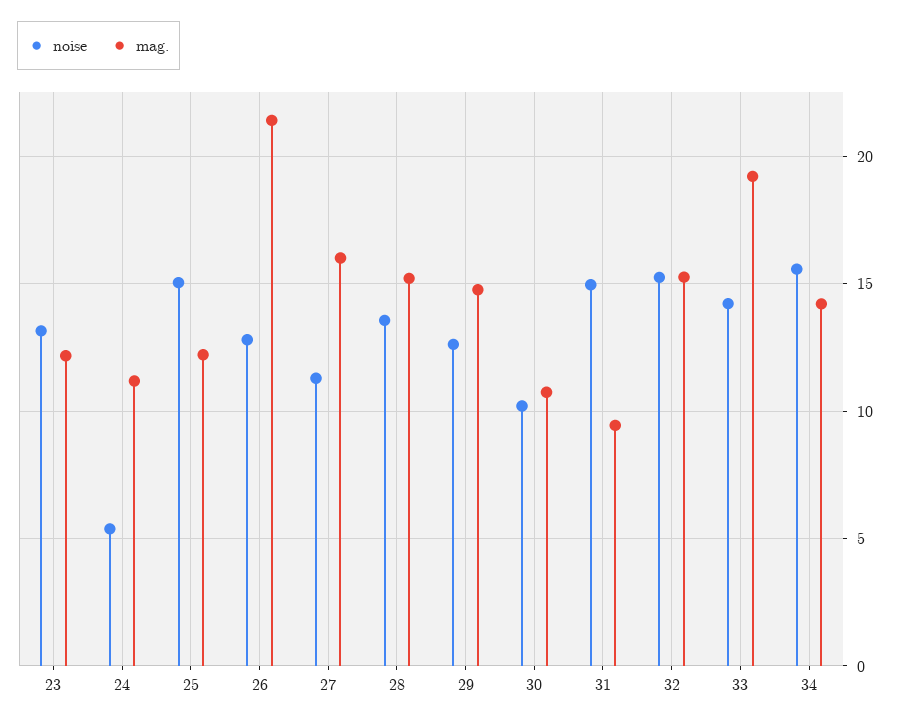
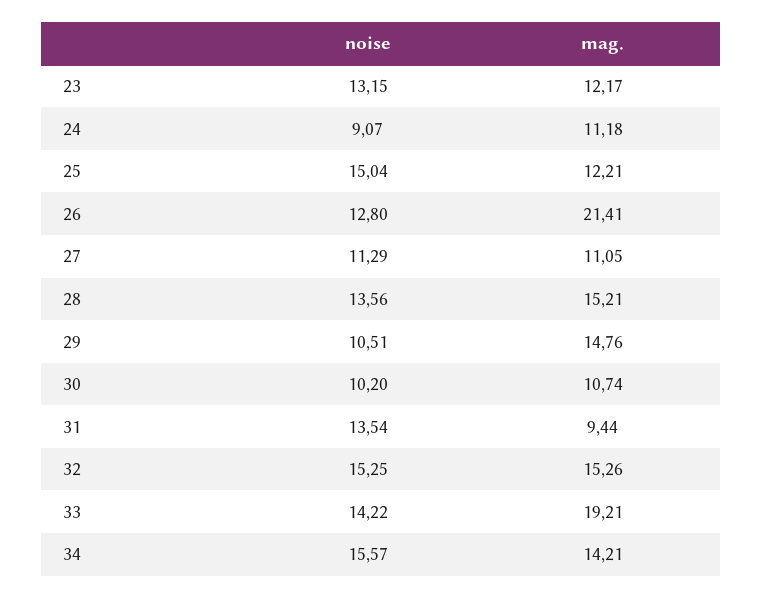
noise, 24: 5.5 -> 9.07
mag., 27: 16 -> 11.05
noise, 29: 12.5 -> 10.51
noise, 31: 15 -> 13.54

